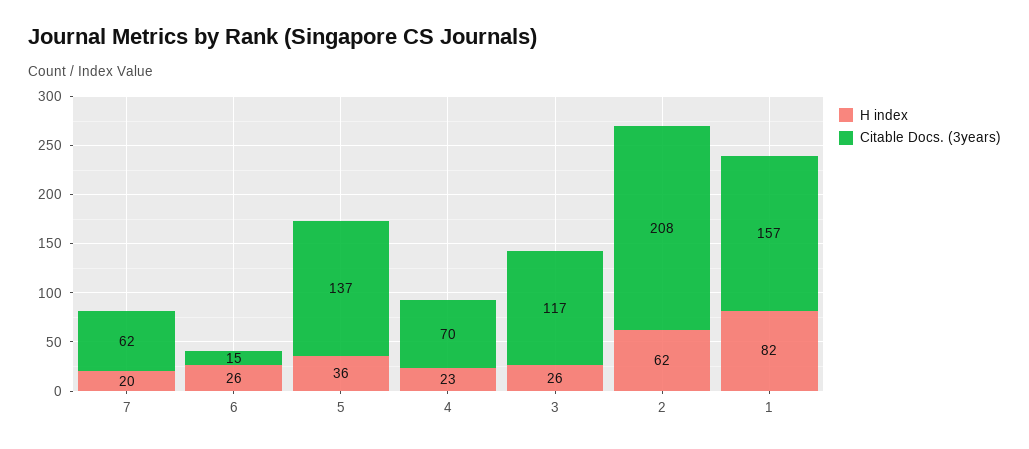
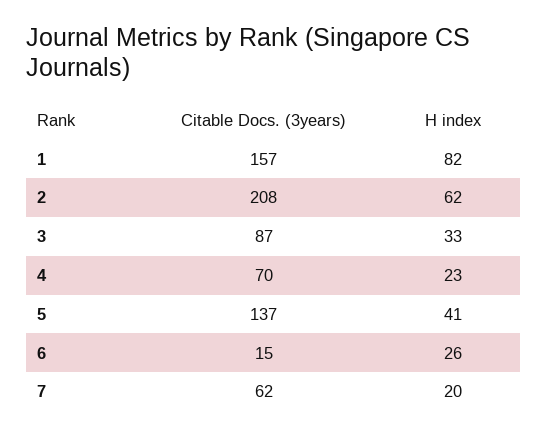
H index, 5: 36 -> 41
H index, 3: 26 -> 33
Citable Docs. (3years), 3: 117 -> 87

